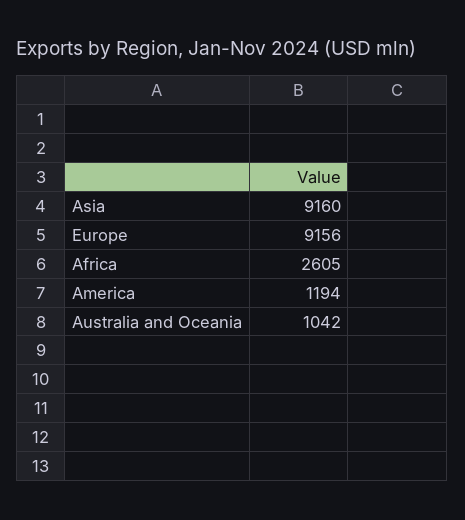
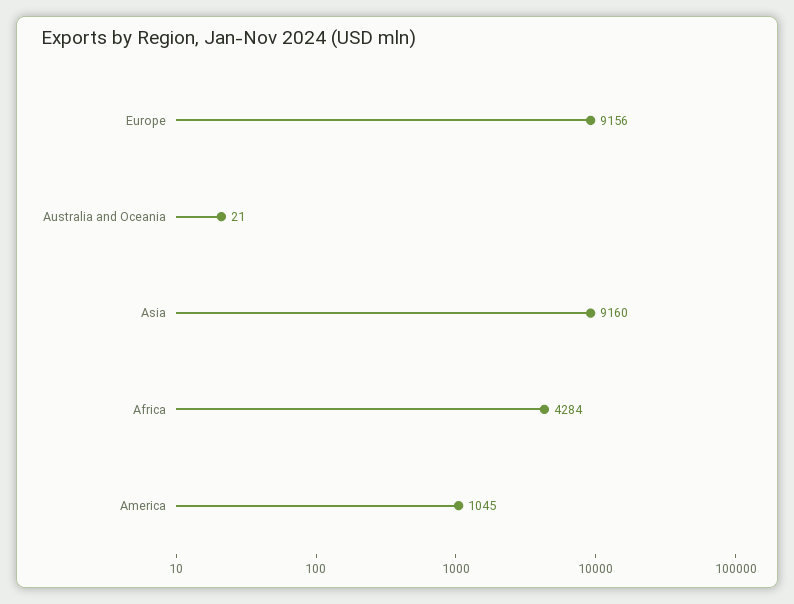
Africa: 2605 -> 4284
America: 1194 -> 1045
Australia and Oceania: 1042 -> 21

